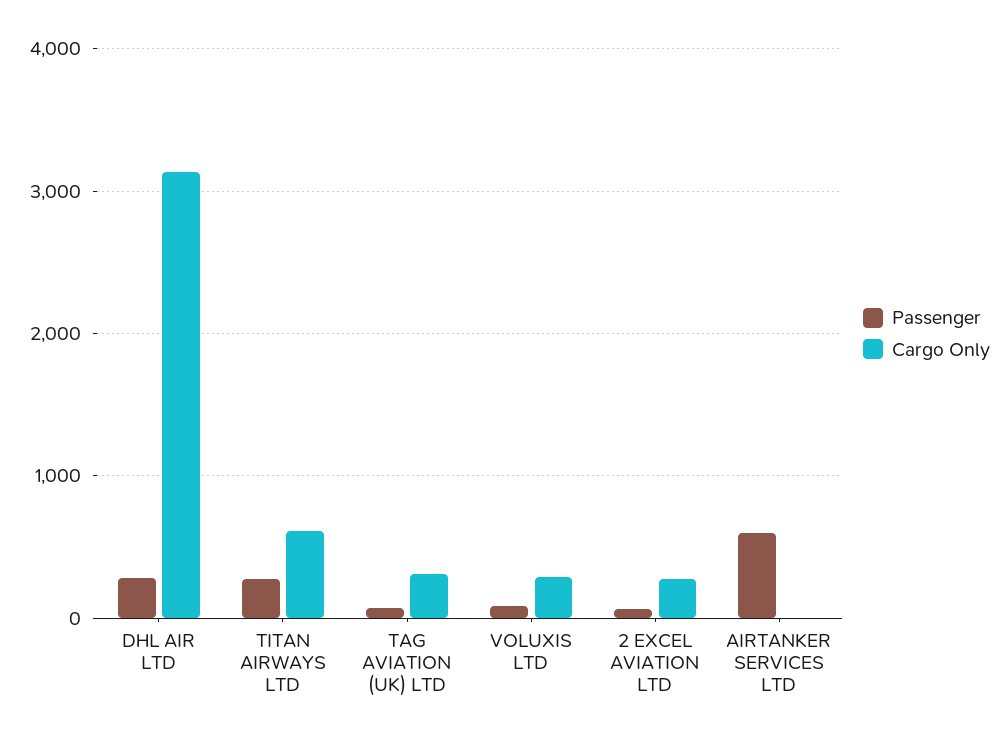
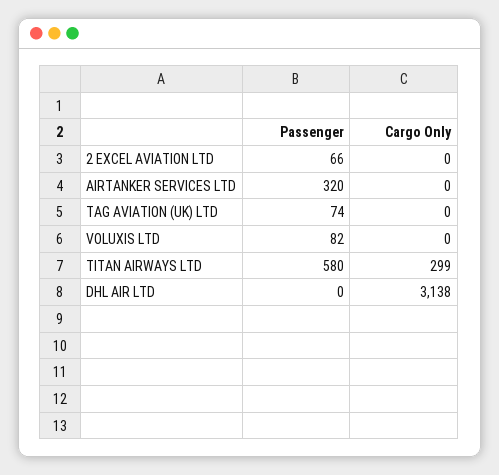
Passenger, DHL AIR LTD: 300 -> 0
Passenger, TITAN AIRWAYS LTD: 300 -> 580
Cargo Only, TITAN AIRWAYS LTD: 600 -> 299
Cargo Only, TAG AVIATION (UK) LTD: 300 -> 0
Cargo Only, VOLUXIS LTD: 300 -> 0
Cargo Only, 2 EXCEL AVIATION LTD: 300 -> 0
Passenger, AIRTANKER SERVICES LTD: 600 -> 320

